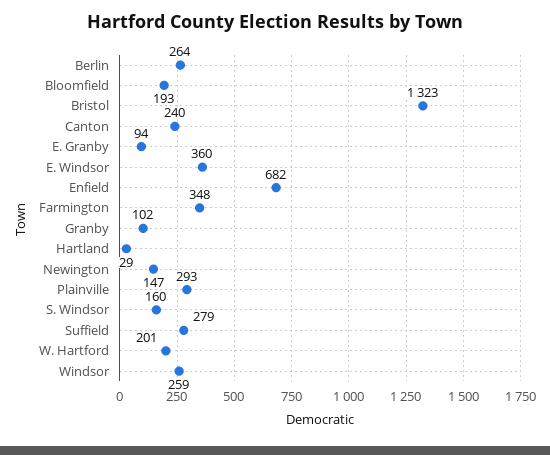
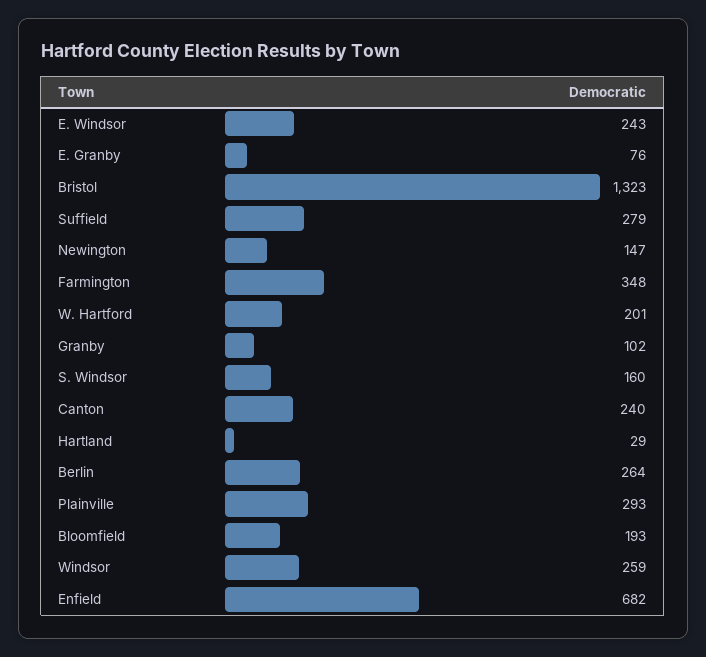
E. Granby: 94 -> 76
E. Windsor: 360 -> 243

